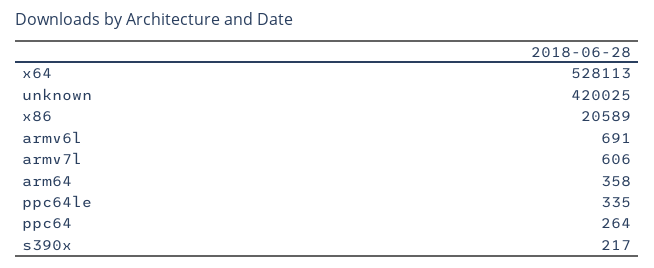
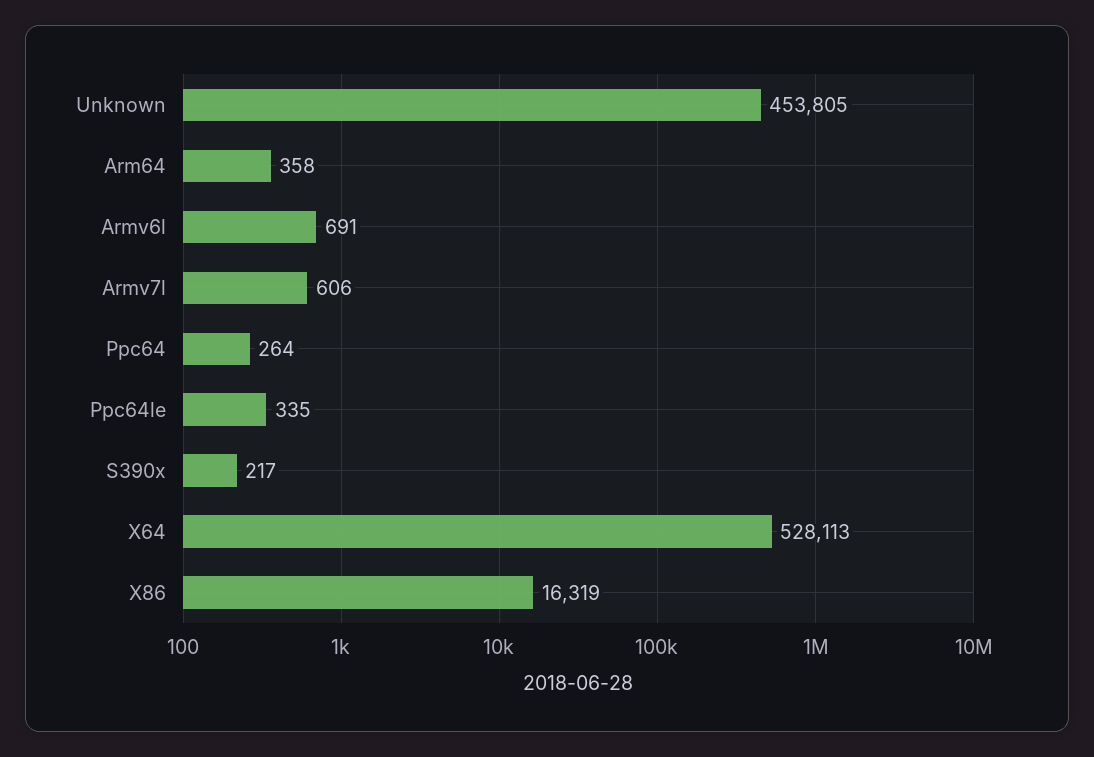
unknown: 420025 -> 453805
x86: 20589 -> 16319

